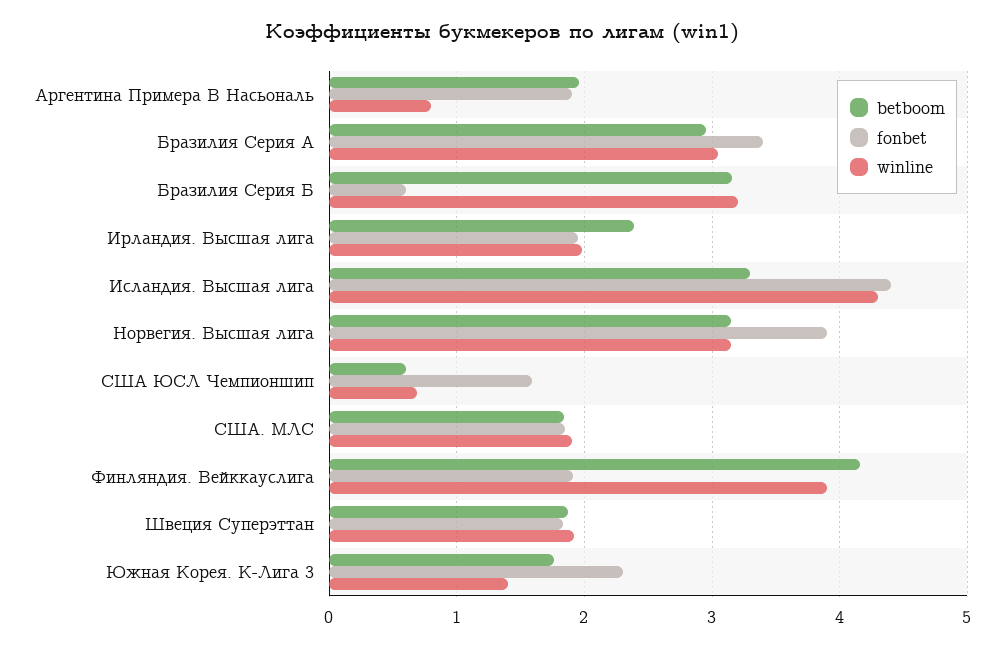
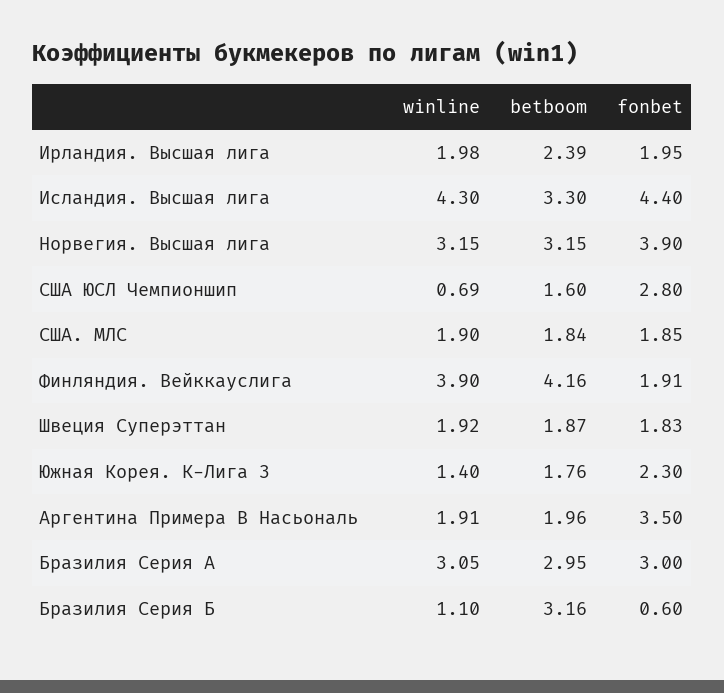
fonbet, Аргентина Примера B Насьональ: 1.9 -> 3.5
winline, Аргентина Примера B Насьональ: 0.8 -> 1.91
fonbet, Бразилия Серия А: 3.4 -> 3
winline, Бразилия Серия Б: 3.2 -> 1.1
betboom, США ЮСЛ Чемпионшип: 0.6 -> 1.6
fonbet, США ЮСЛ Чемпионшип: 1.6 -> 2.8

